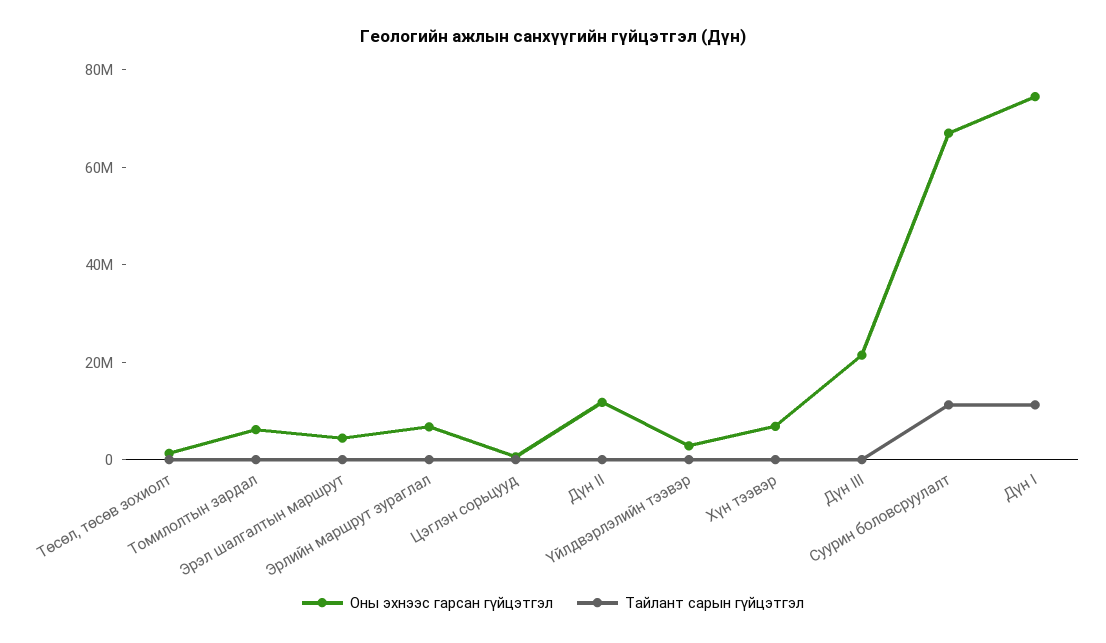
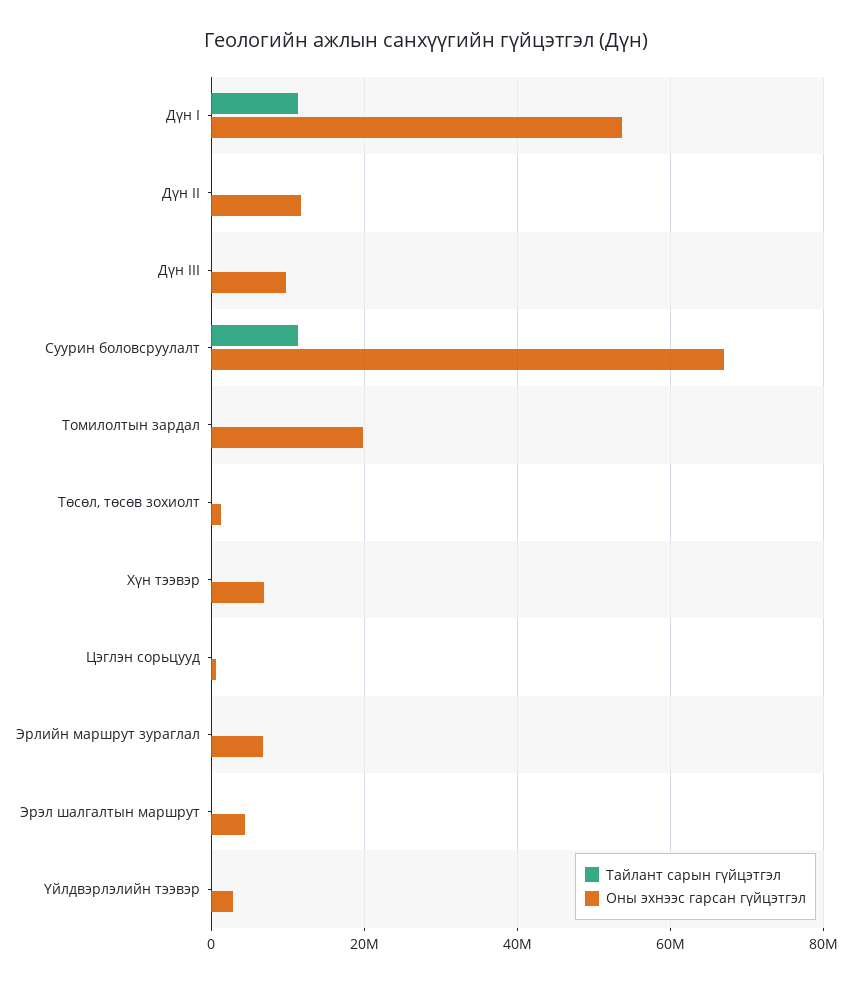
Оны эхнээс гарсан гүйцэтгэл, Томилолтын зардал: 5000000 -> 20000000
Оны эхнээс гарсан гүйцэтгэл, Дүн III: 20000000 -> 10000000
Оны эхнээс гарсан гүйцэтгэл, Дүн I: 75000000 -> 54000000

